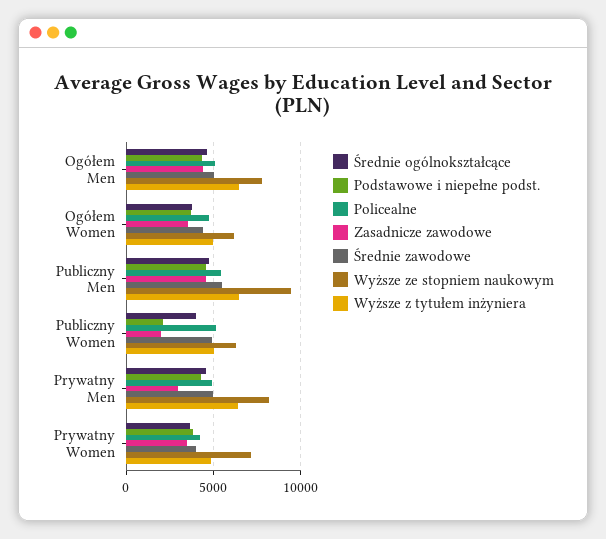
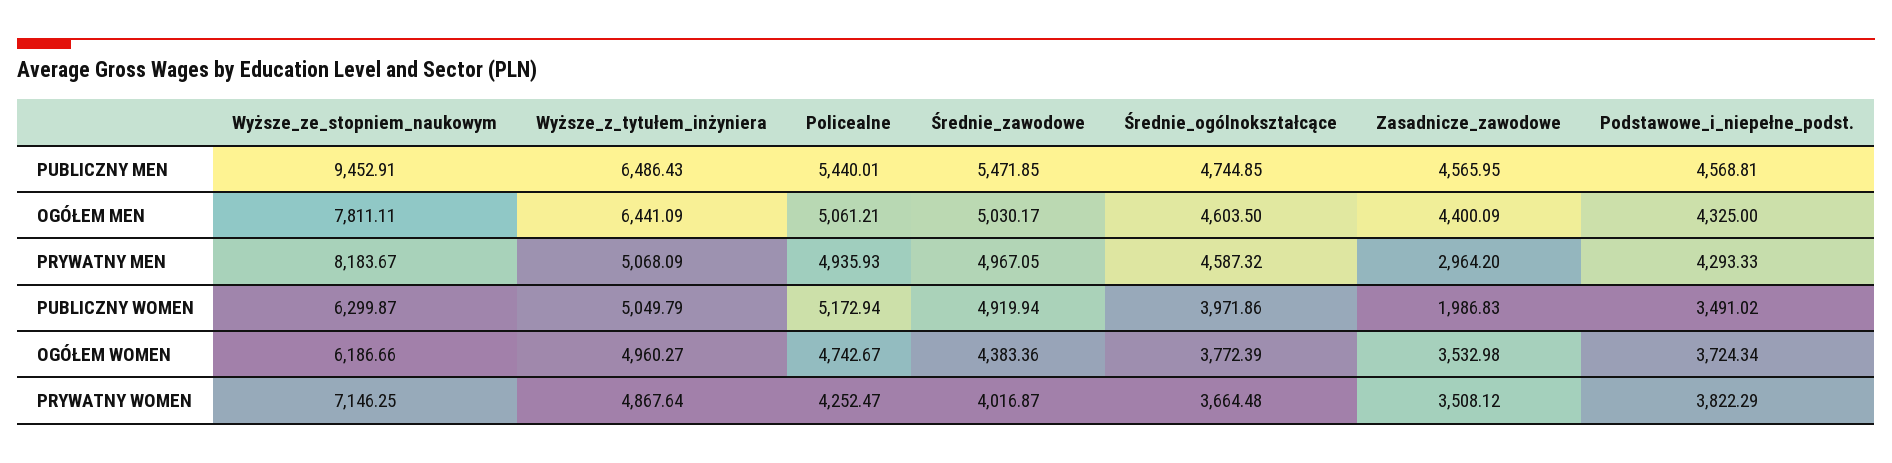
Podstawowe i niepełne podst., Publiczny Women: 2000 -> 3491.02
Wyższe z tytułem inżyniera, Prywatny Men: 6500 -> 5068.09

